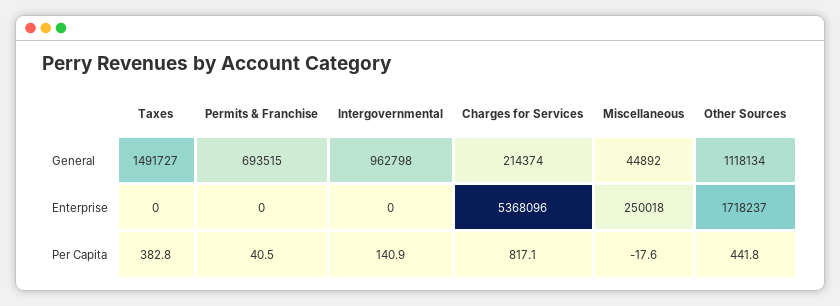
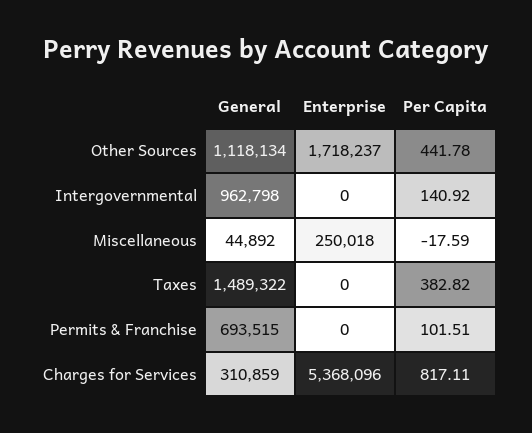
Taxes, General: 1491727 -> 1489322
Charges for Services, General: 214374 -> 310859
Permits & Franchise, Per Capita: 40.5 -> 101.51

